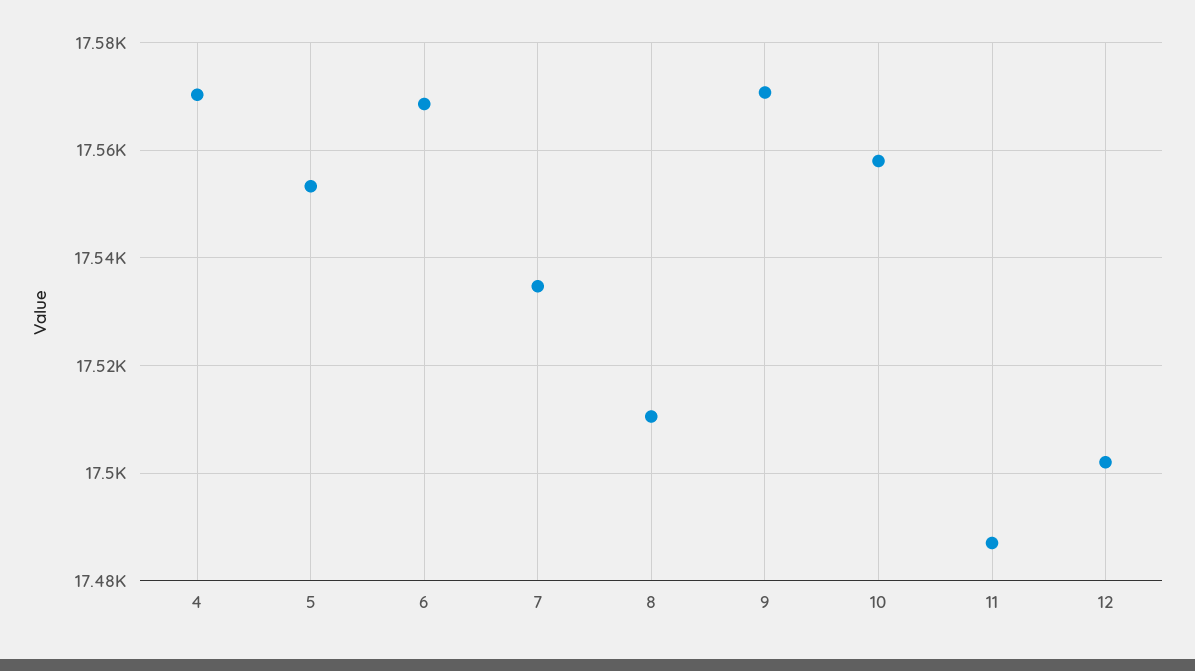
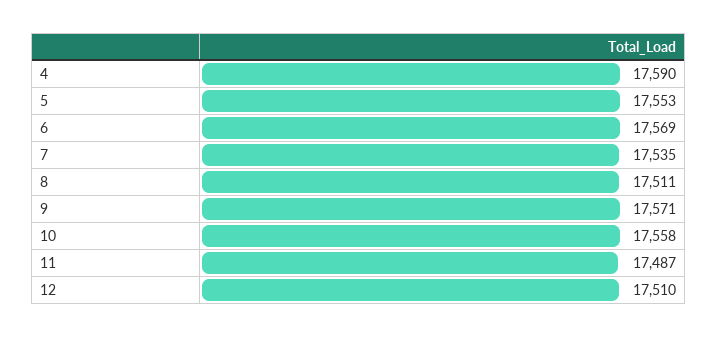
4: 17570 -> 17590
12: 17502 -> 17510

